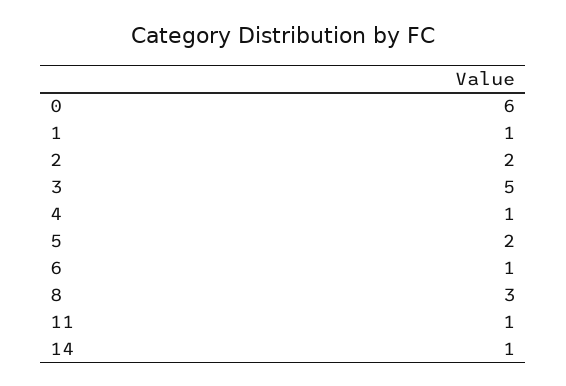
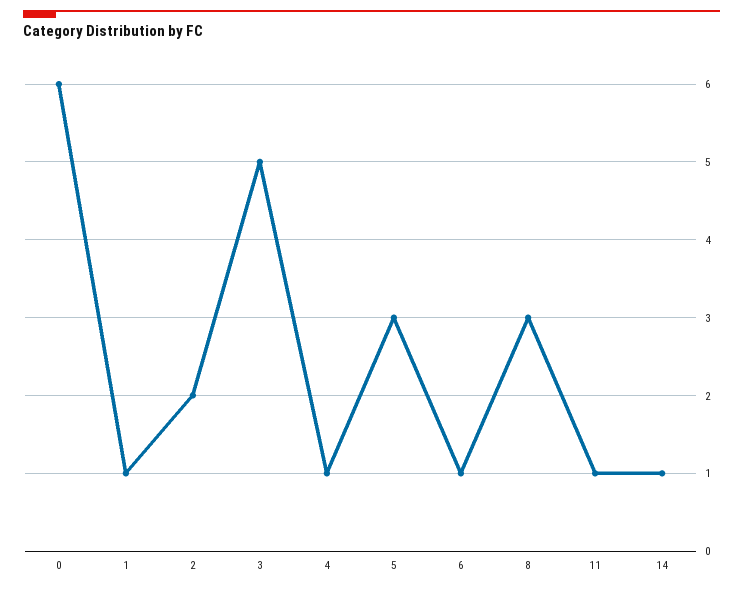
5: 2 -> 3

